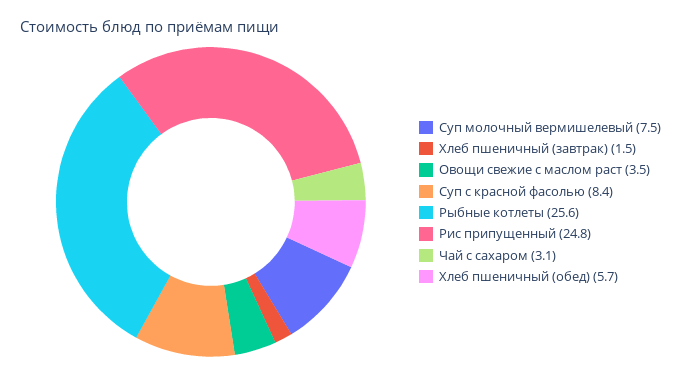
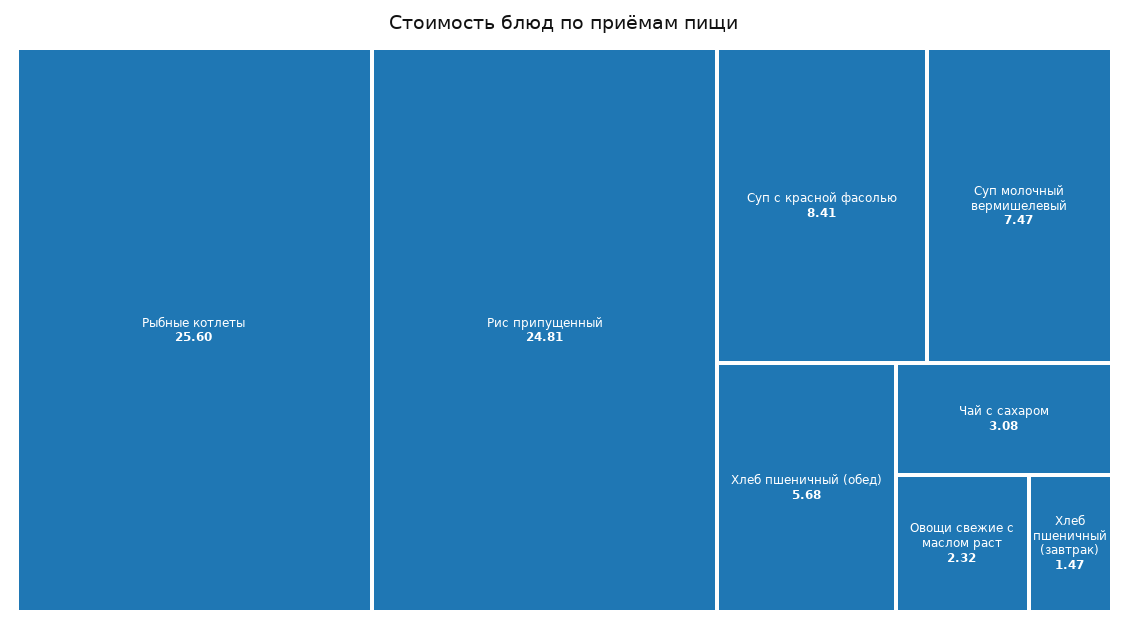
Овощи свежие с маслом раст: 3.5 -> 2.32

